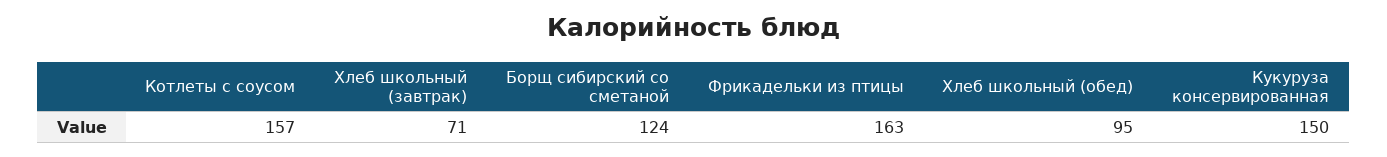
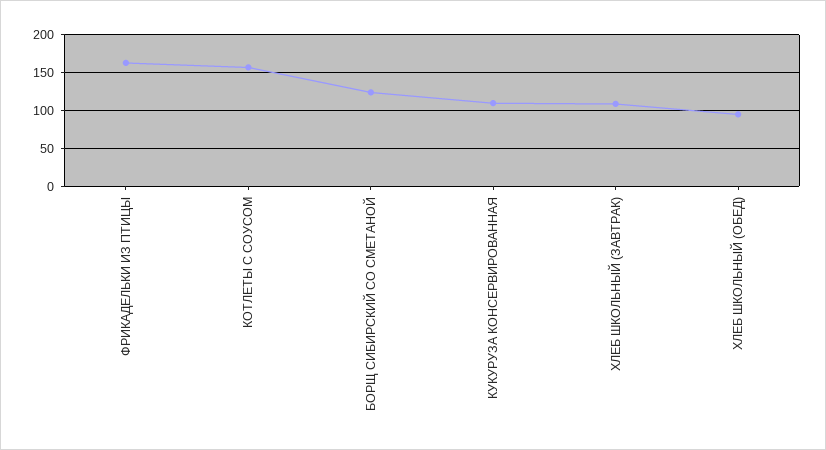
Хлеб школьный (завтрак): 71 -> 110
Кукуруза консервированная: 150 -> 110

